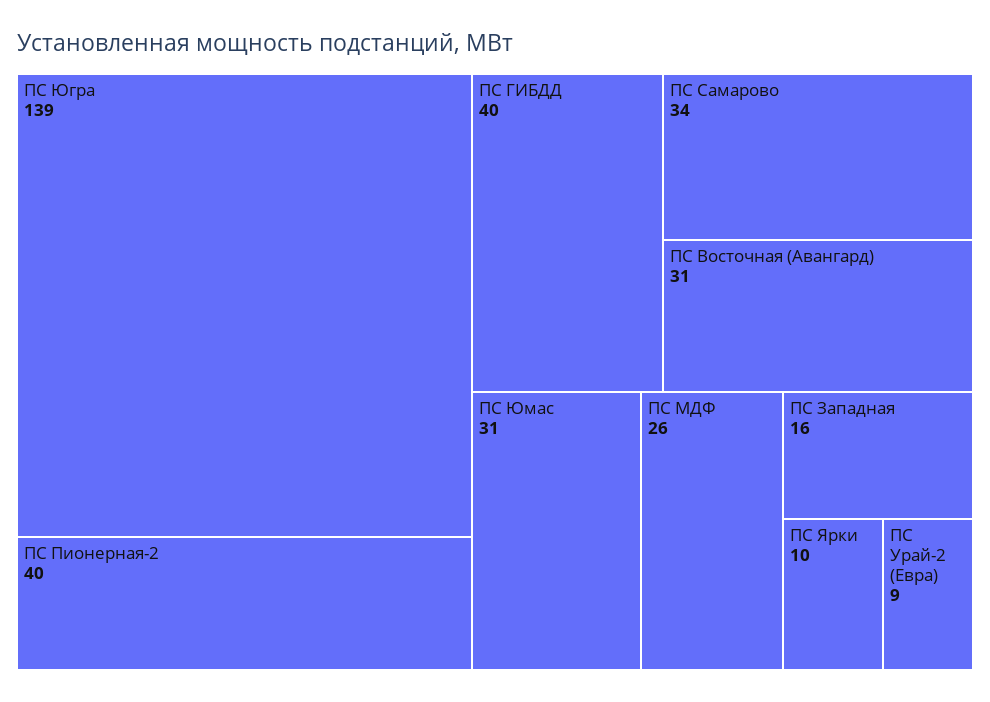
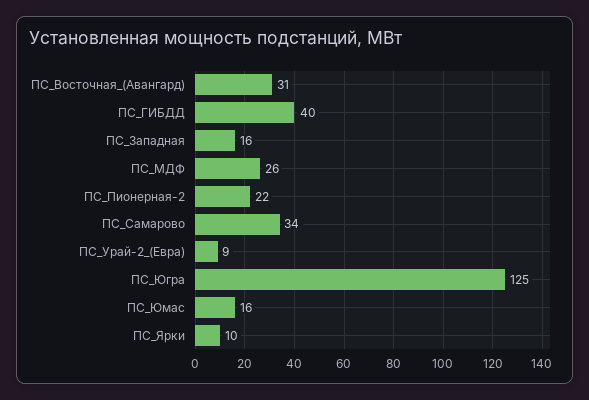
ПС Югра: 139 -> 125
ПС Пионерная-2: 40 -> 22
ПС Юмас: 31 -> 16

